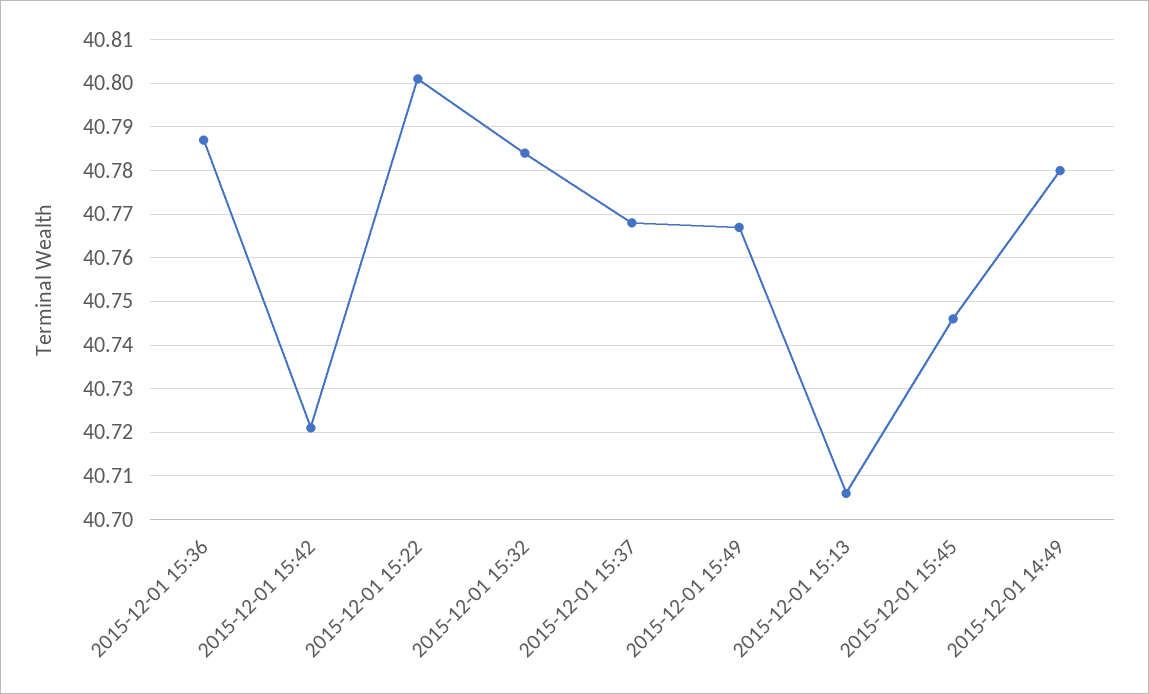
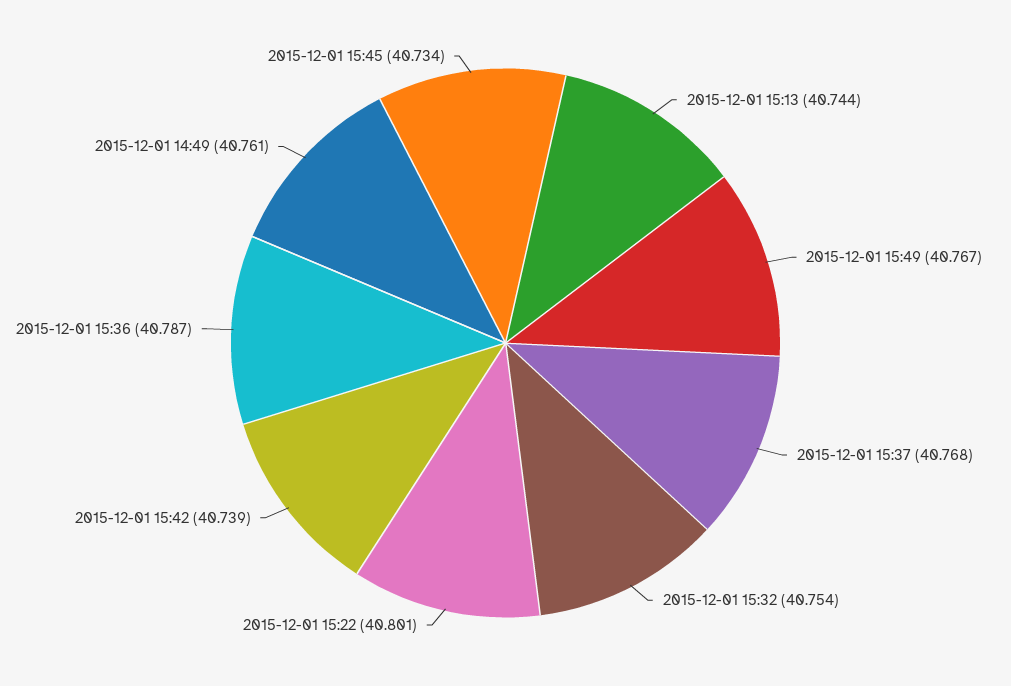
2015-12-01 15:42: 40.72 -> 40.739
2015-12-01 15:32: 40.785 -> 40.754
2015-12-01 15:13: 40.705 -> 40.744
2015-12-01 15:45: 40.745 -> 40.734
2015-12-01 14:49: 40.78 -> 40.761

